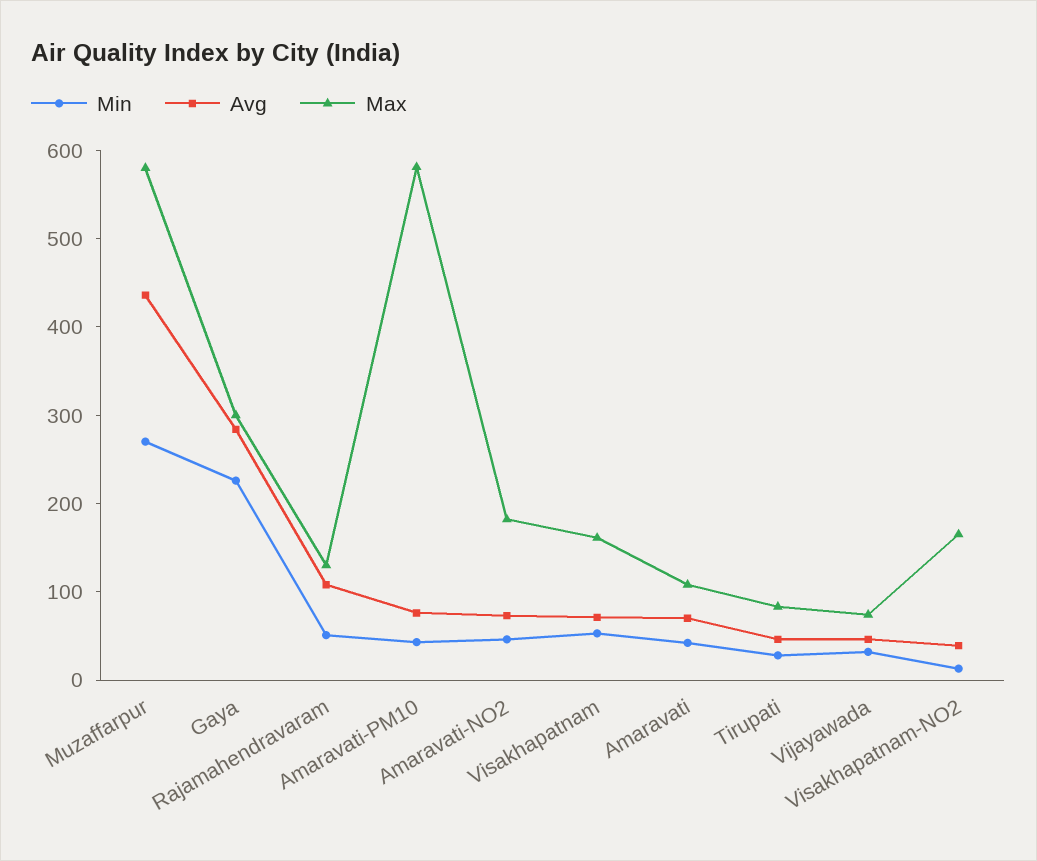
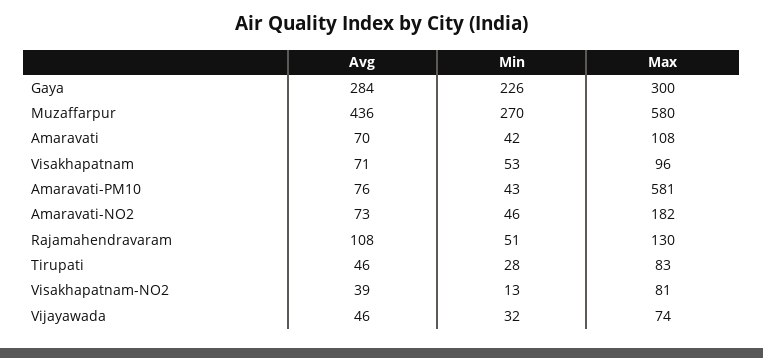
Max, Visakhapatnam: 160 -> 96
Max, Visakhapatnam-NO2: 160 -> 81

